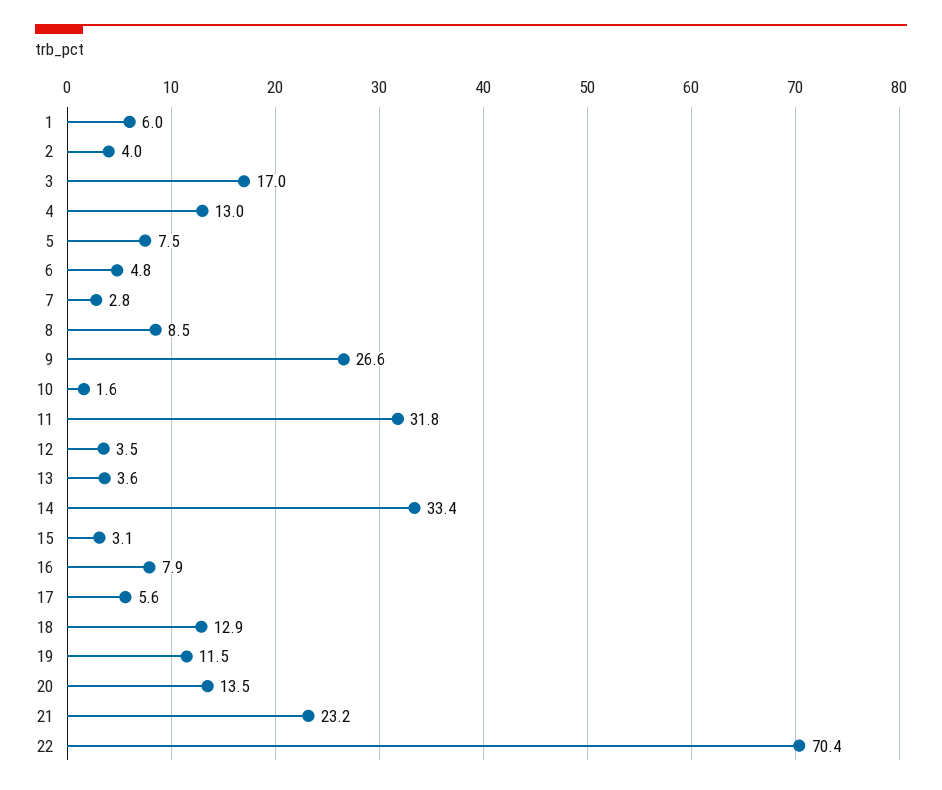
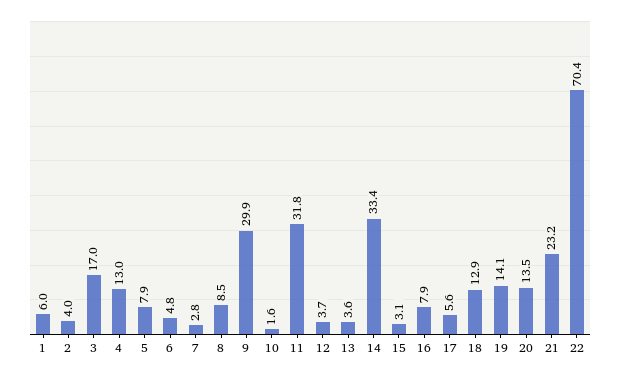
5: 7.5 -> 7.9
9: 26.6 -> 29.9
12: 3.5 -> 3.7
19: 11.5 -> 14.1

